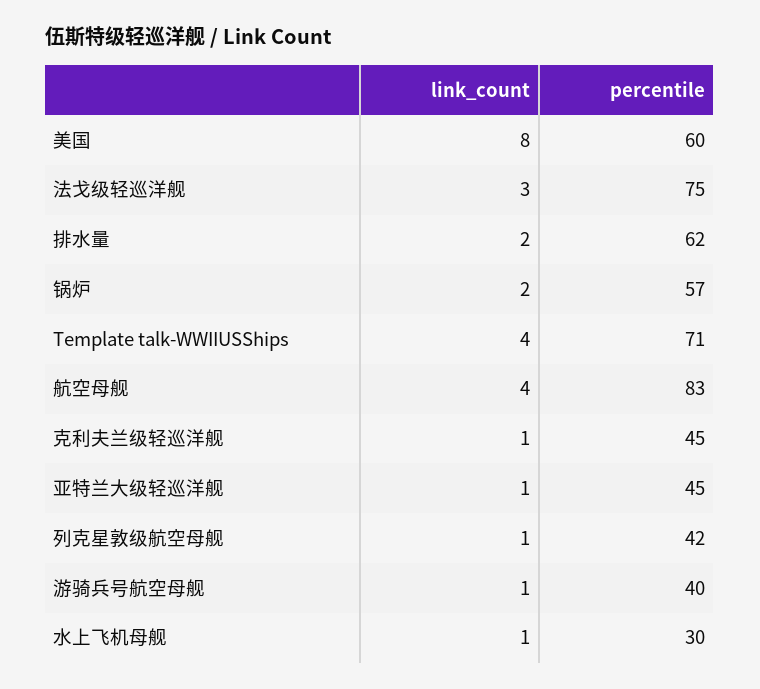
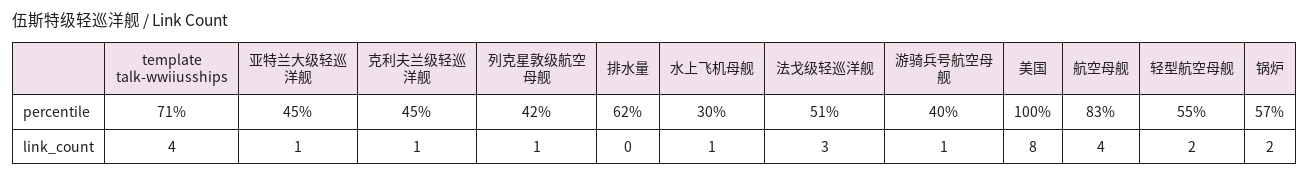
percentile, 美国: 60 -> 100
percentile, 法戈级轻巡洋舰: 75 -> 51
link_count, 排水量: 2 -> 0
percentile, 轻型航空母舰: none -> 55
link_count, 轻型航空母舰: none -> 2

